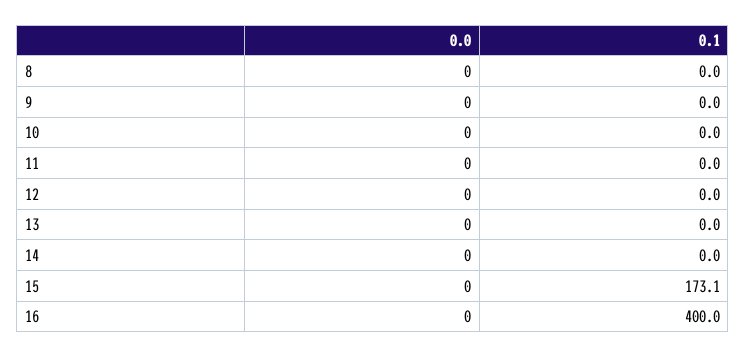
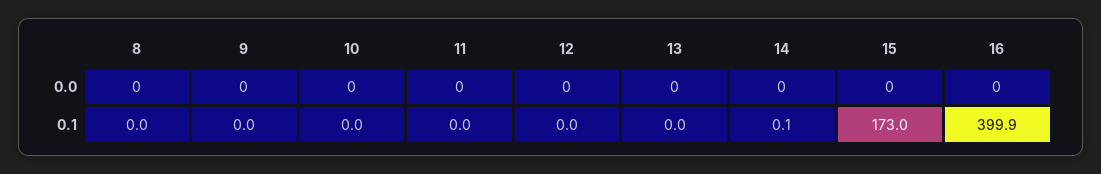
0.1, 14: 0 -> 0.1
0.1, 15: 173.1 -> 173
0.1, 16: 400 -> 399.9

